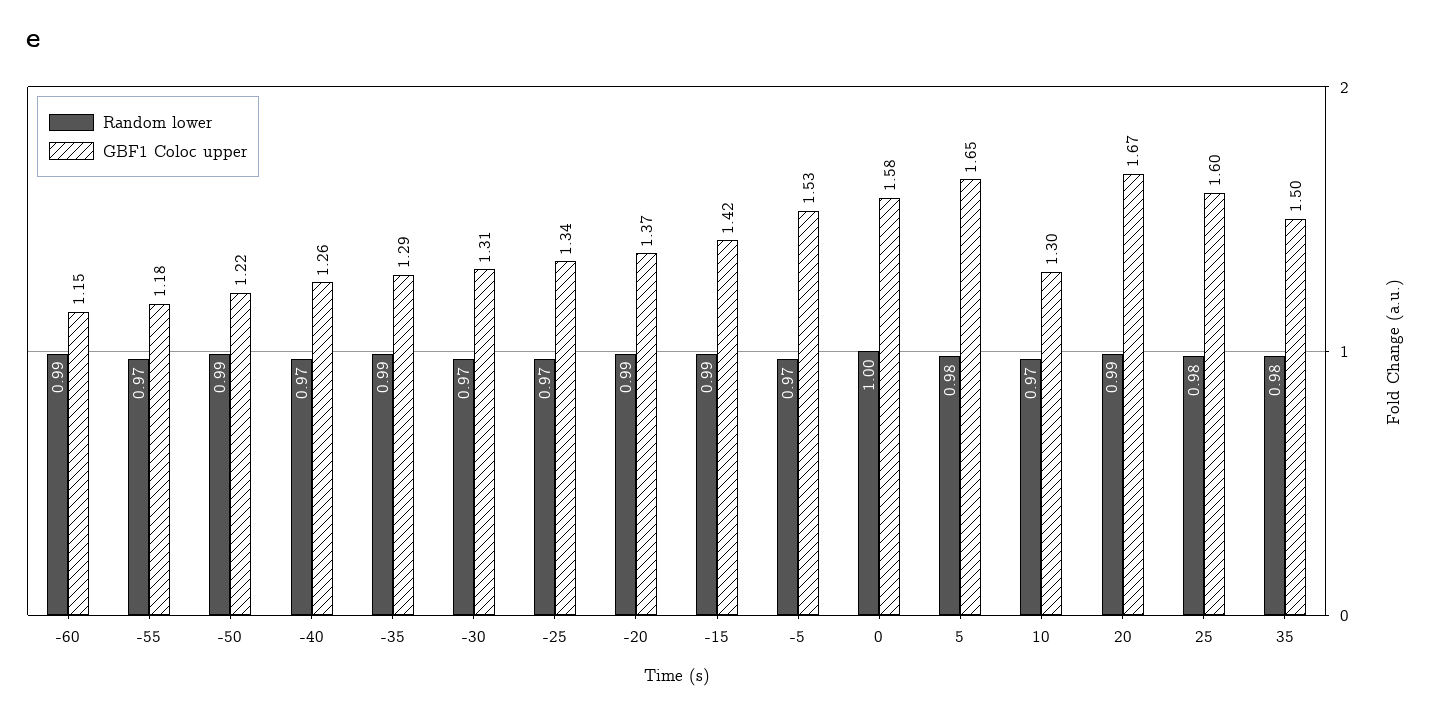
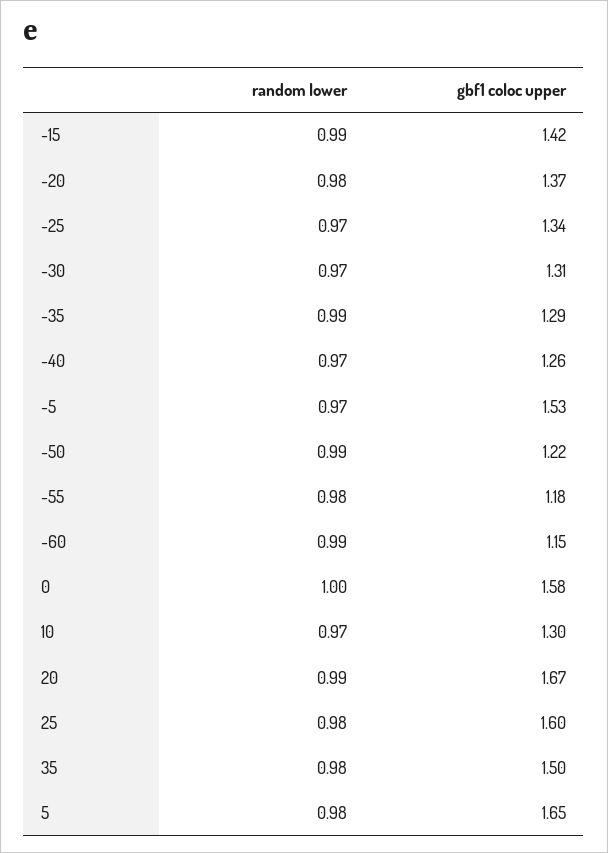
Random lower, -55: 0.97 -> 0.98
Random lower, -20: 0.99 -> 0.98

